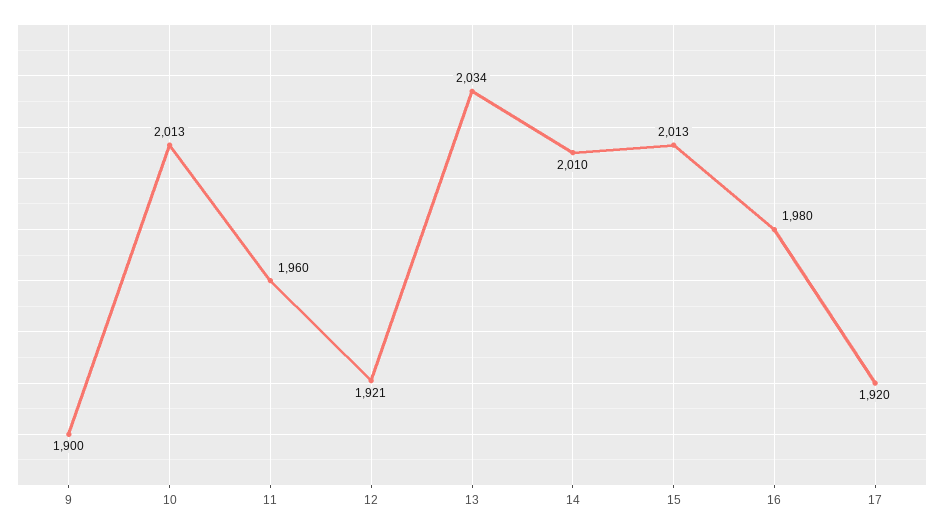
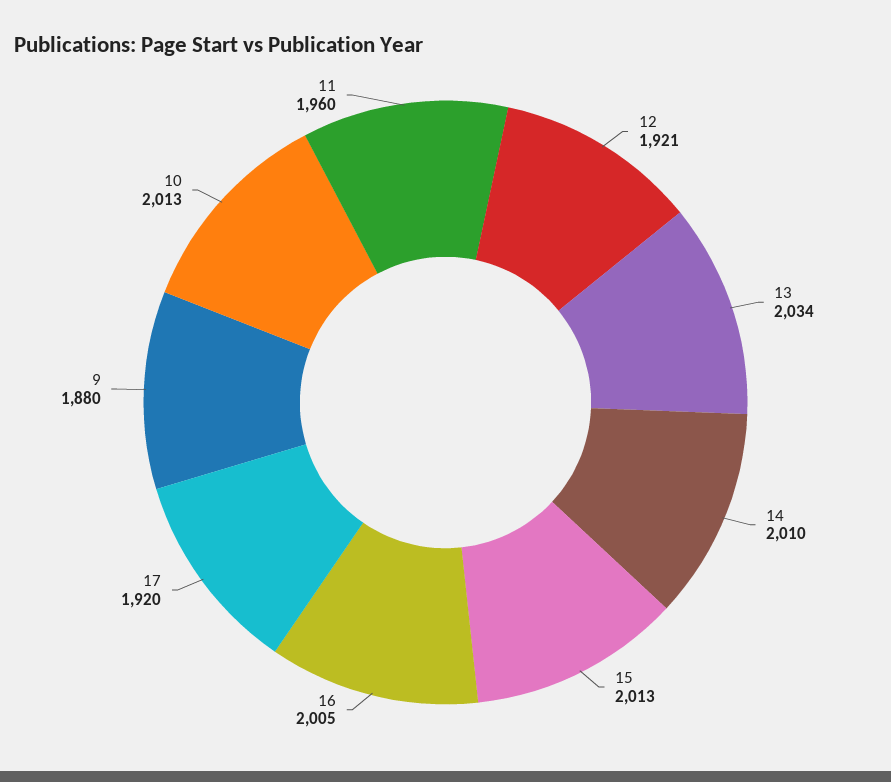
9: 1900 -> 1880
16: 1980 -> 2005

